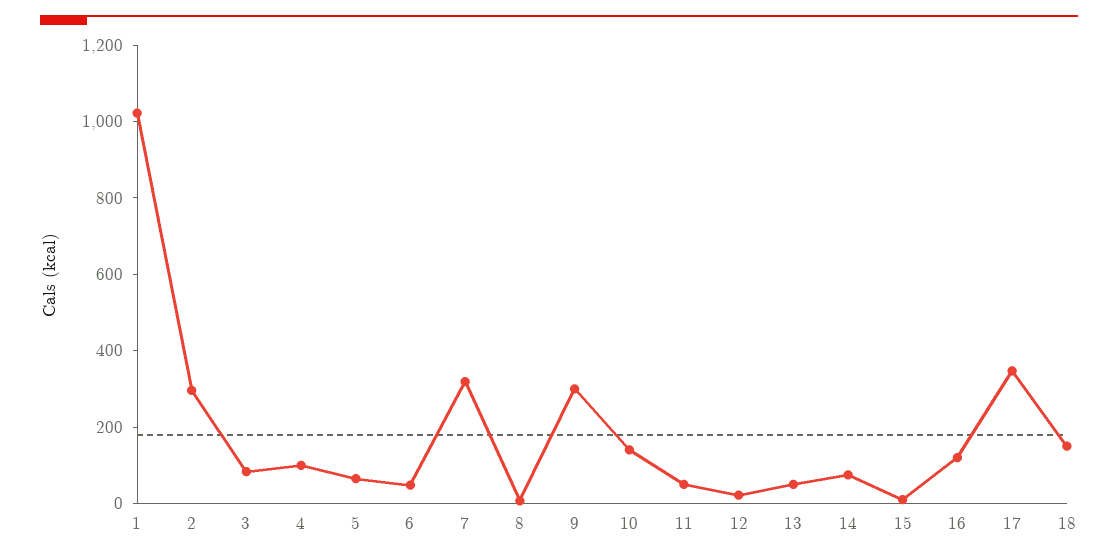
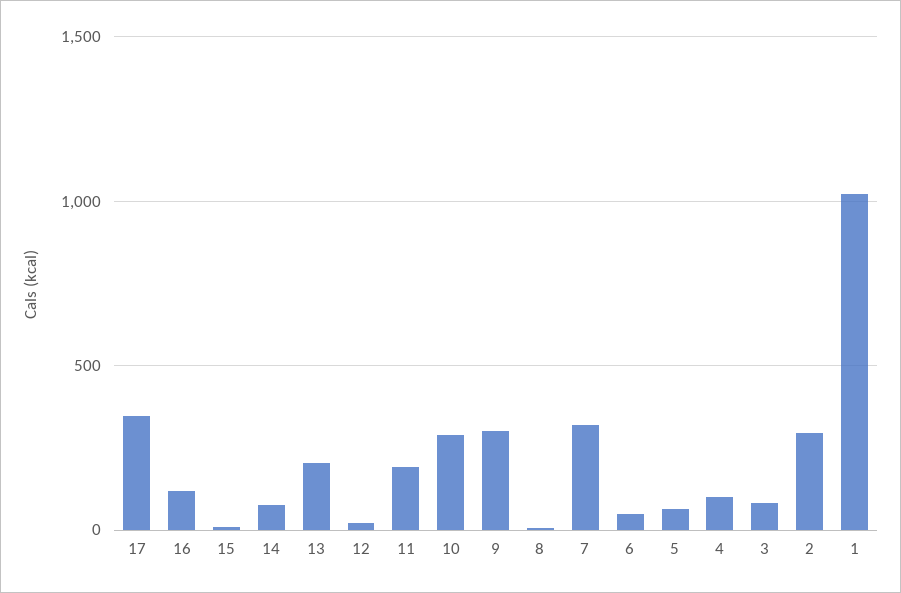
10: 150 -> 300
11: 50 -> 200
13: 50 -> 200
18: 150 -> none

